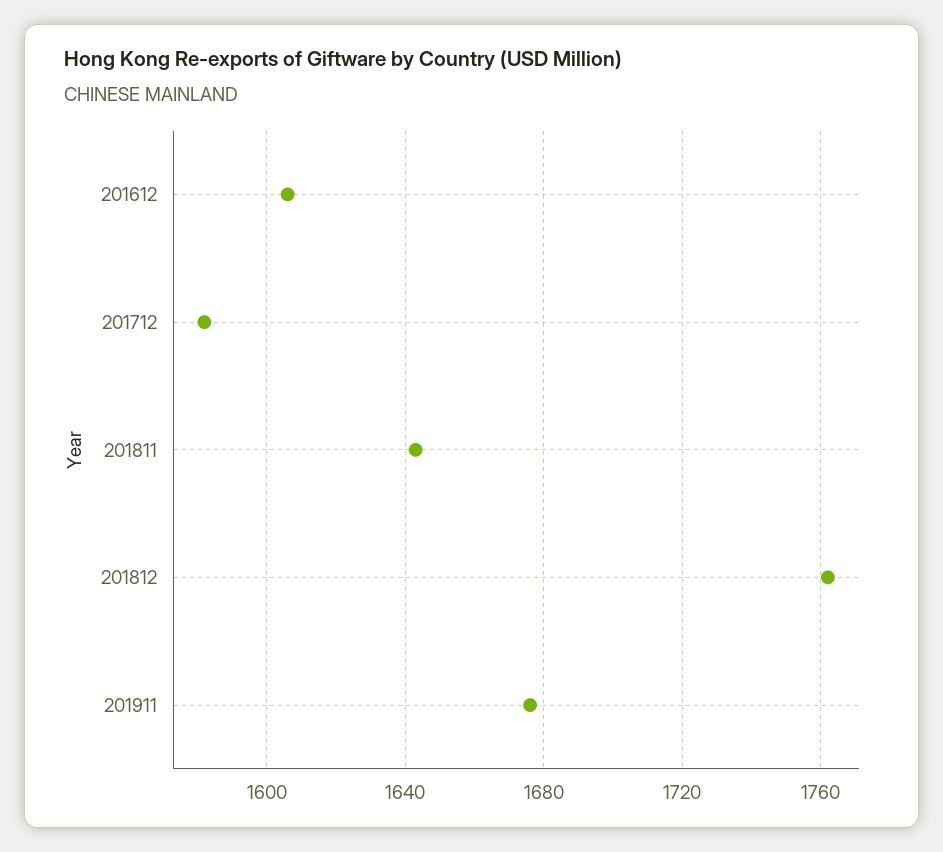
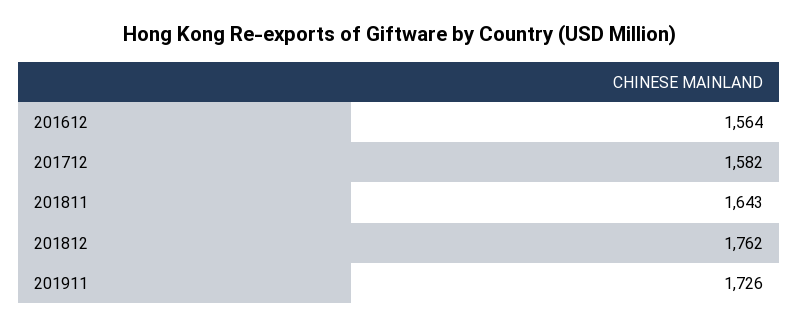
201612: 1605 -> 1564
201911: 1675 -> 1726

